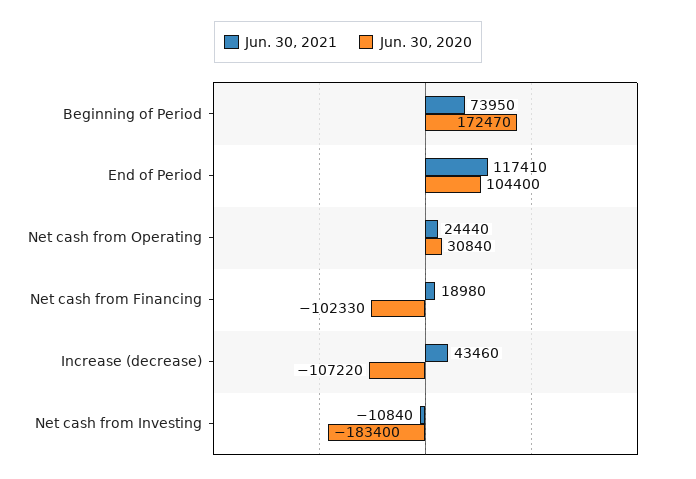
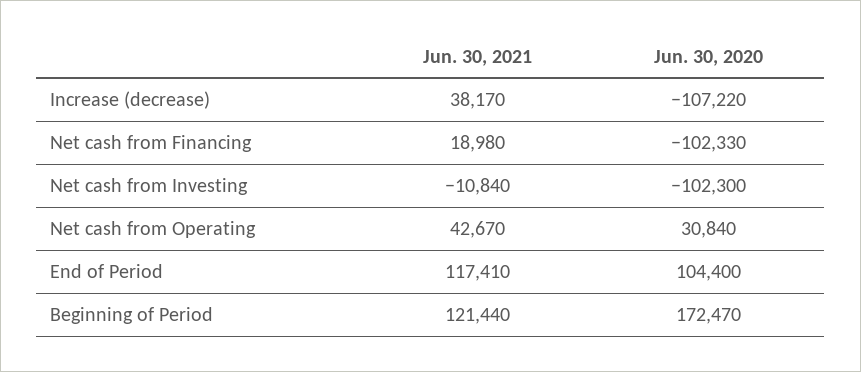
Jun. 30, 2021, Beginning of Period: 73950 -> 121440
Jun. 30, 2021, Net cash from Operating: 24440 -> 42670
Jun. 30, 2021, Increase (decrease): 43460 -> 38170
Jun. 30, 2020, Net cash from Investing: -183400 -> -102300

